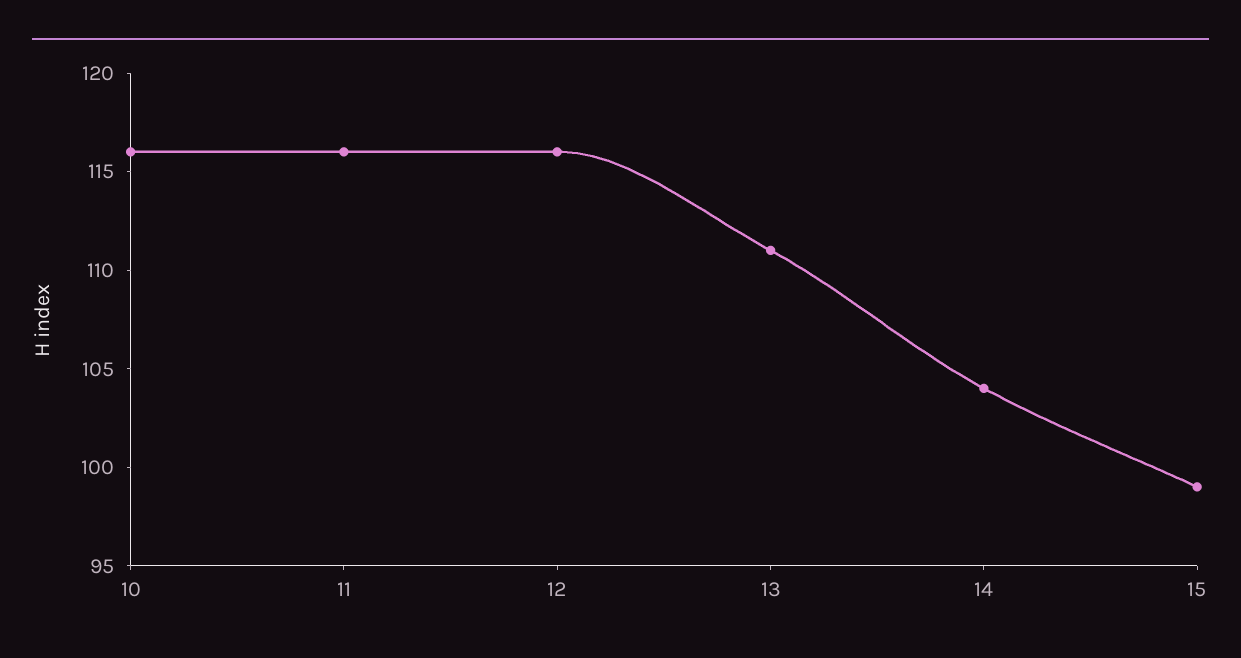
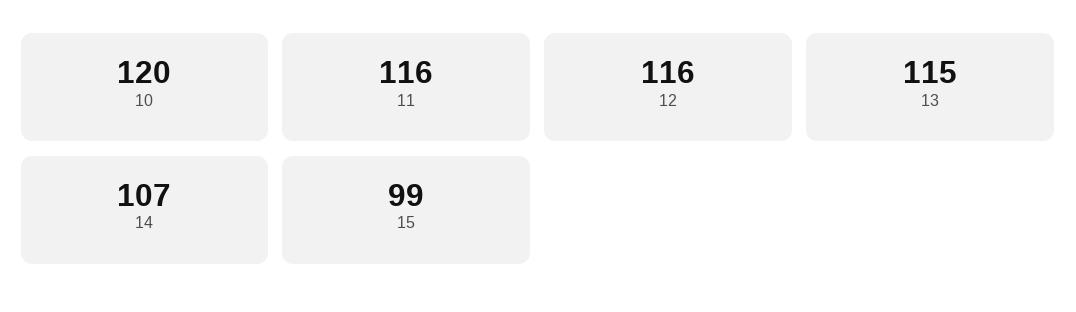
10: 116 -> 120
13: 111 -> 115
14: 104 -> 107

